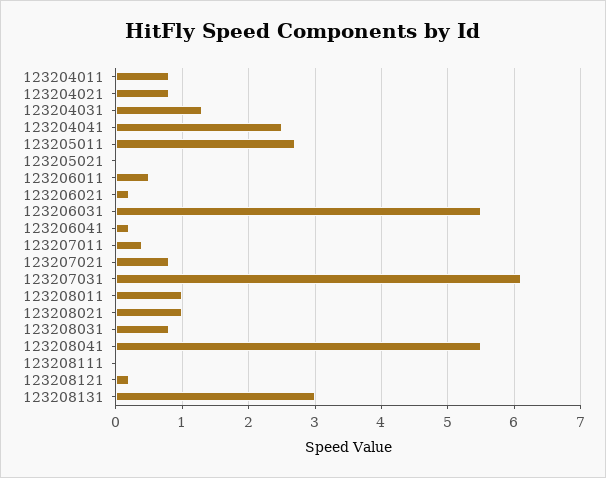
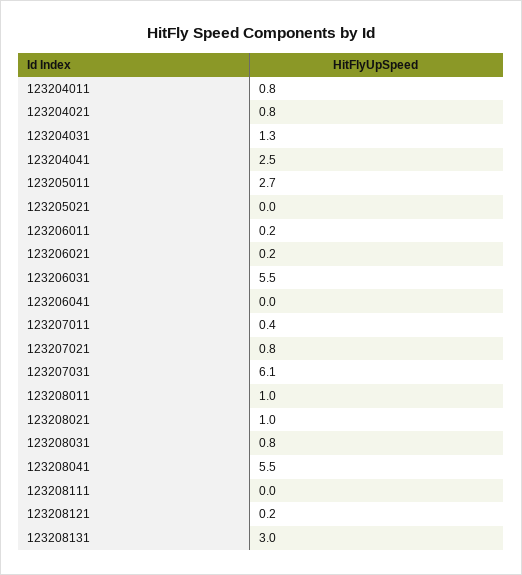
123206011: 0.5 -> 0.2
123206041: 0.2 -> 0

